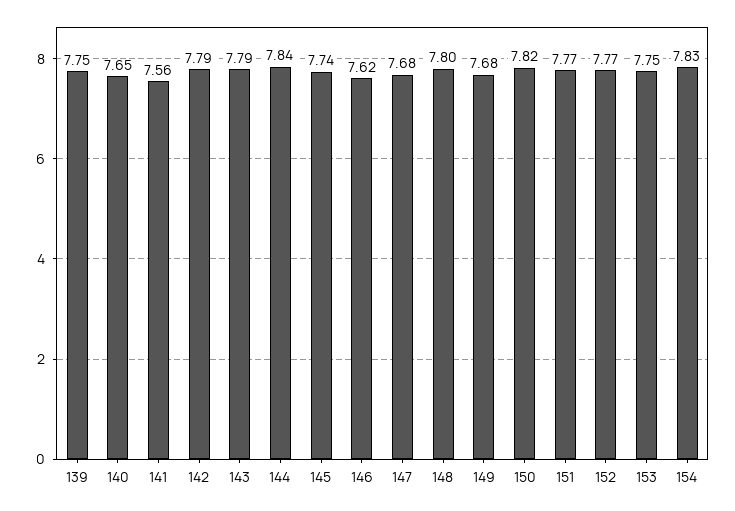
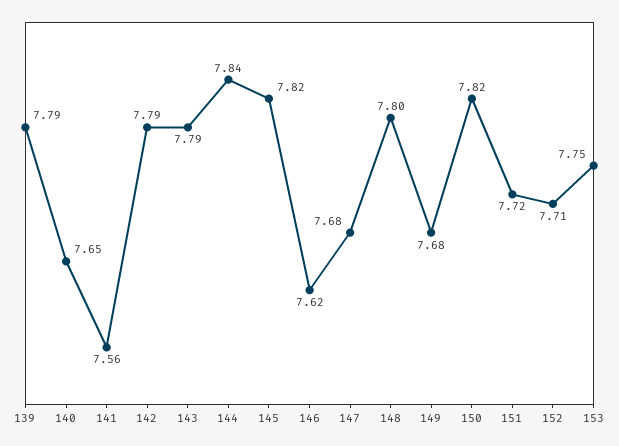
139: 7.75 -> 7.79
145: 7.74 -> 7.82
151: 7.77 -> 7.72
152: 7.77 -> 7.71
154: 7.83 -> none

